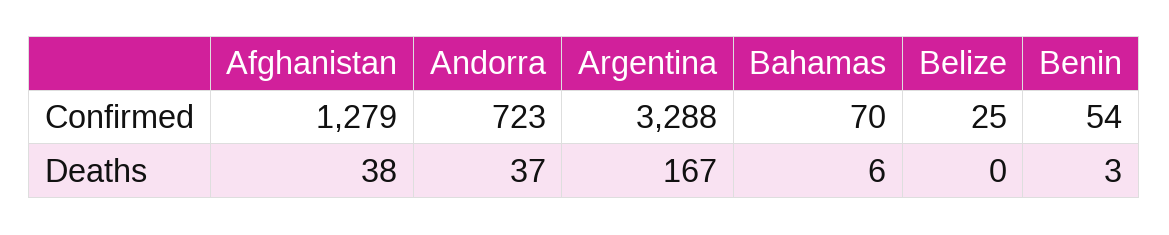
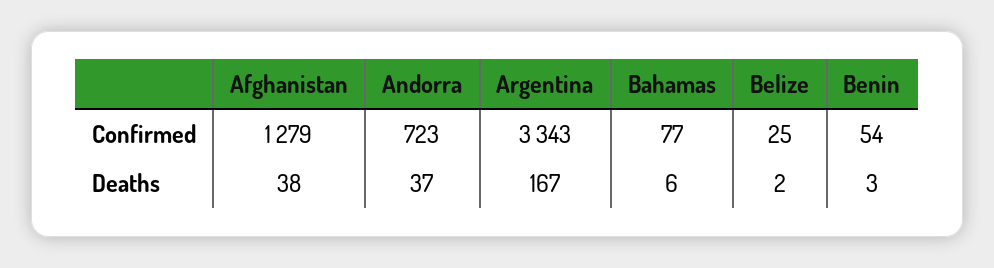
Argentina, Confirmed: 3288 -> 3343
Bahamas, Confirmed: 70 -> 77
Belize, Deaths: 0 -> 2

